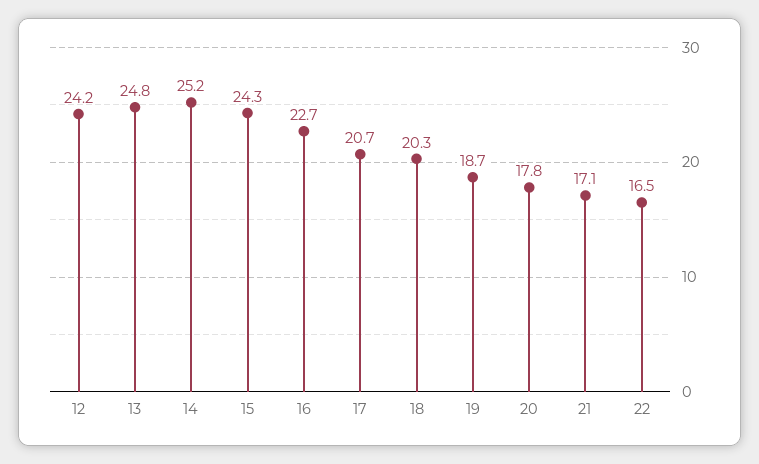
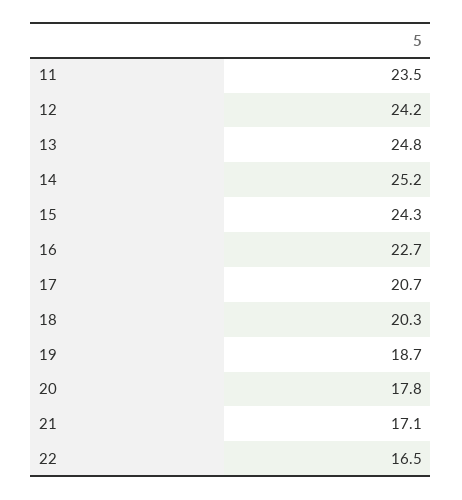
11: none -> 23.5

